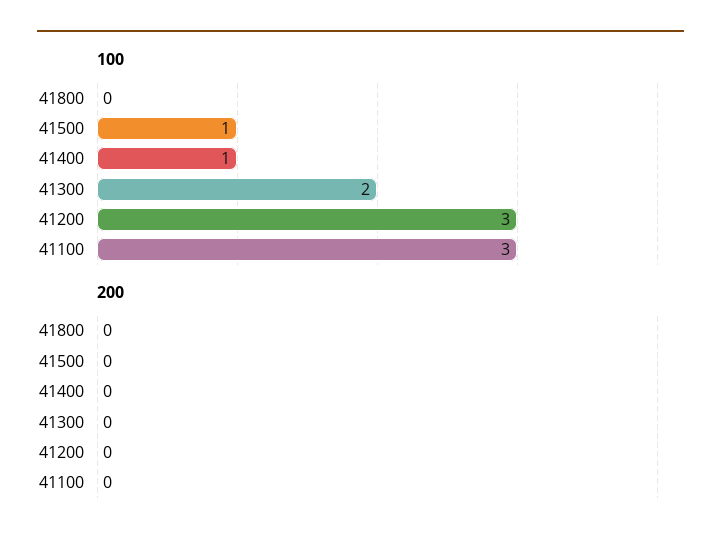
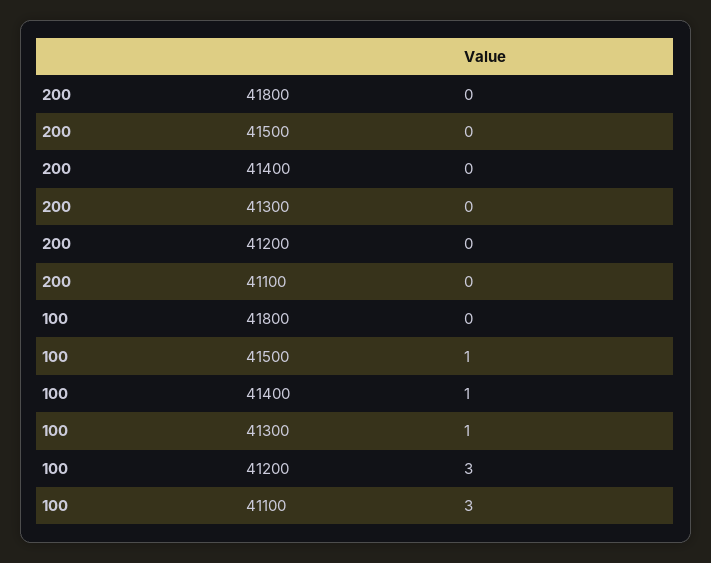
100, 41300: 2 -> 1

